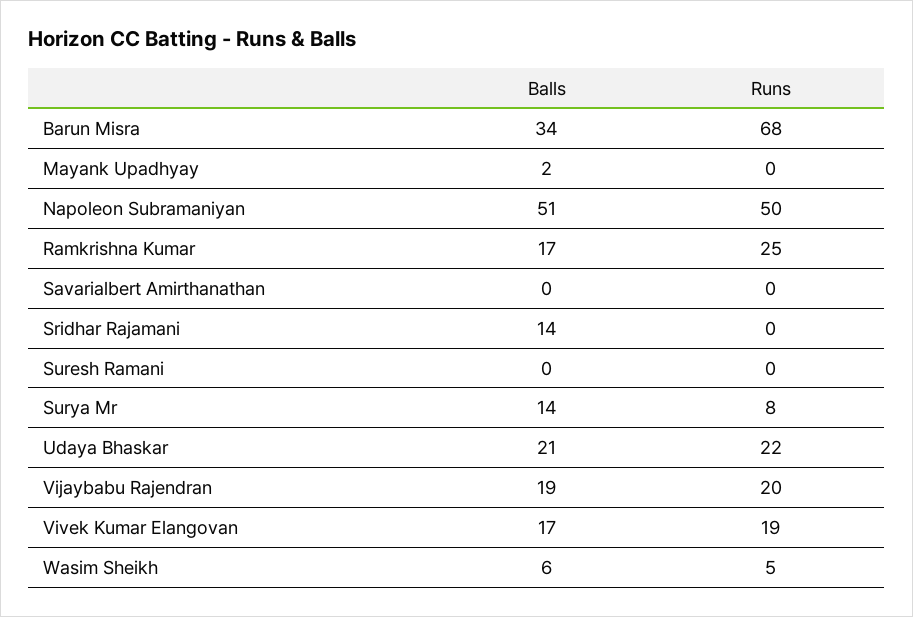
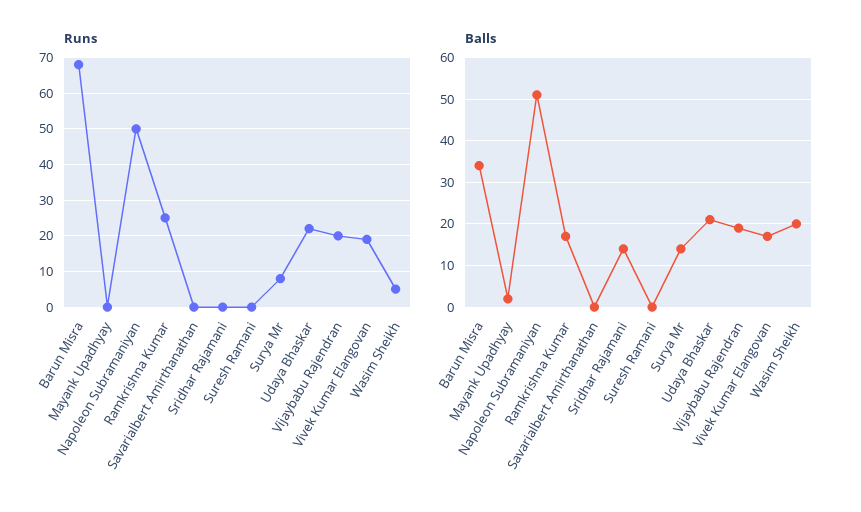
Balls, Wasim Sheikh: 6 -> 20

